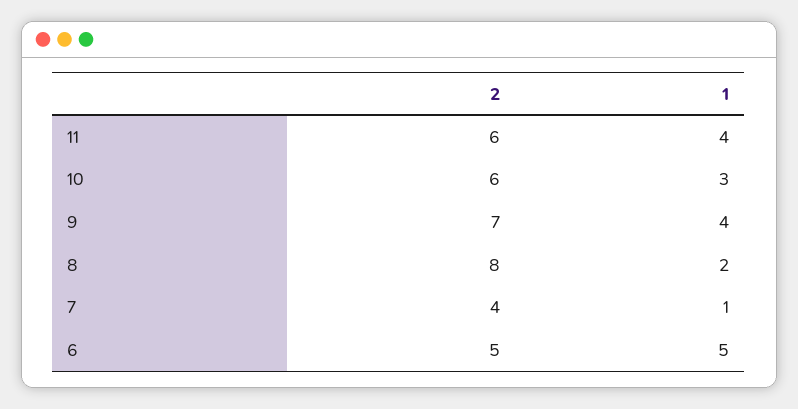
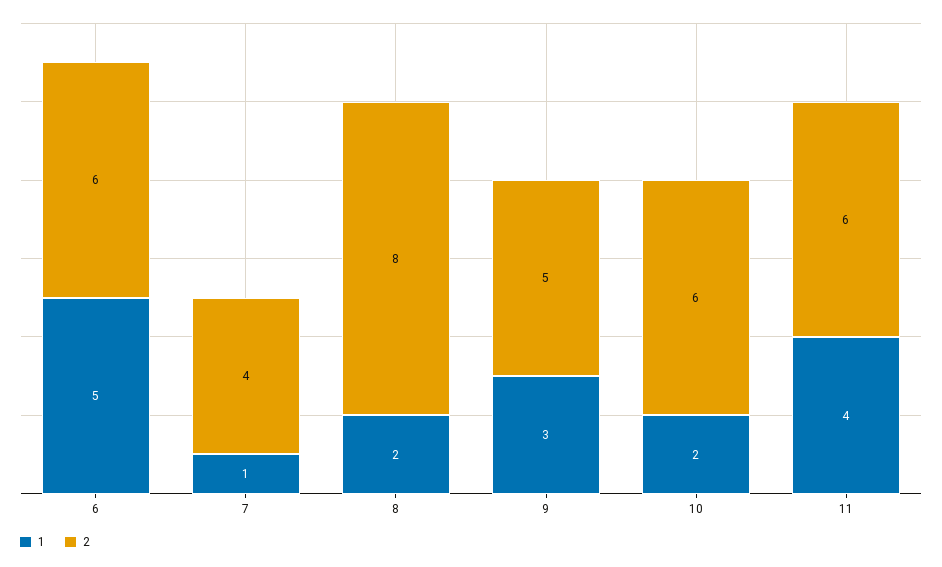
1, 10: 3 -> 2
2, 9: 7 -> 5
1, 9: 4 -> 3
2, 6: 5 -> 6

